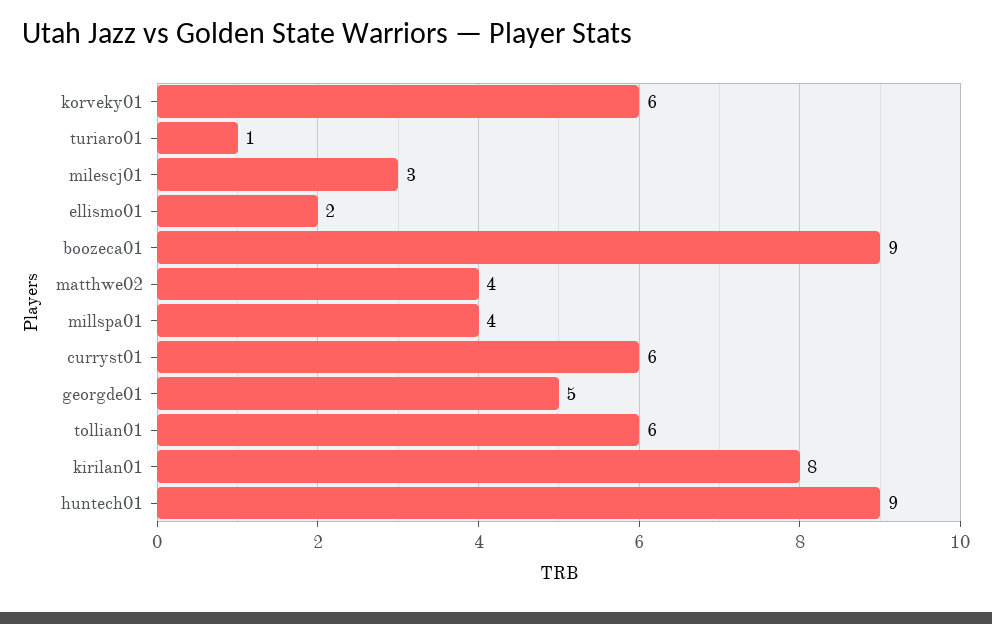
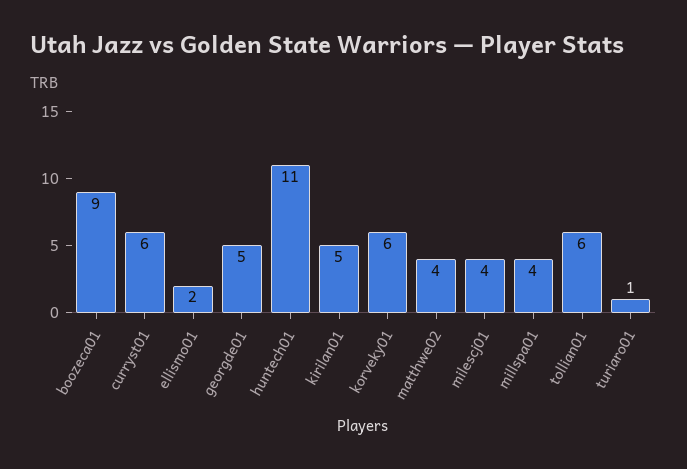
milescj01: 3 -> 4
kirilan01: 8 -> 5
huntech01: 9 -> 11

